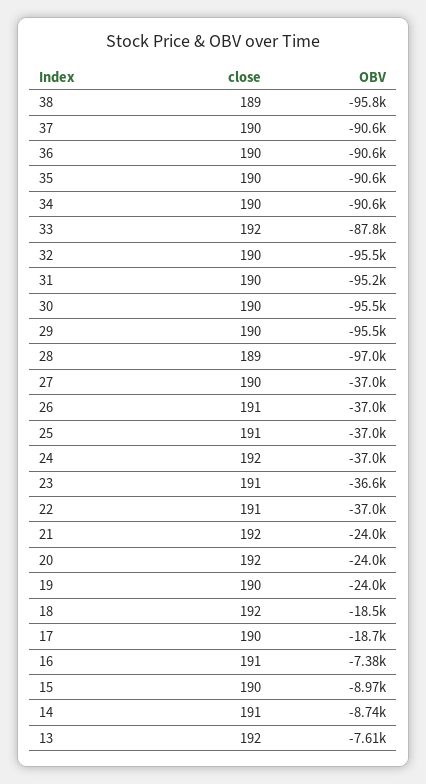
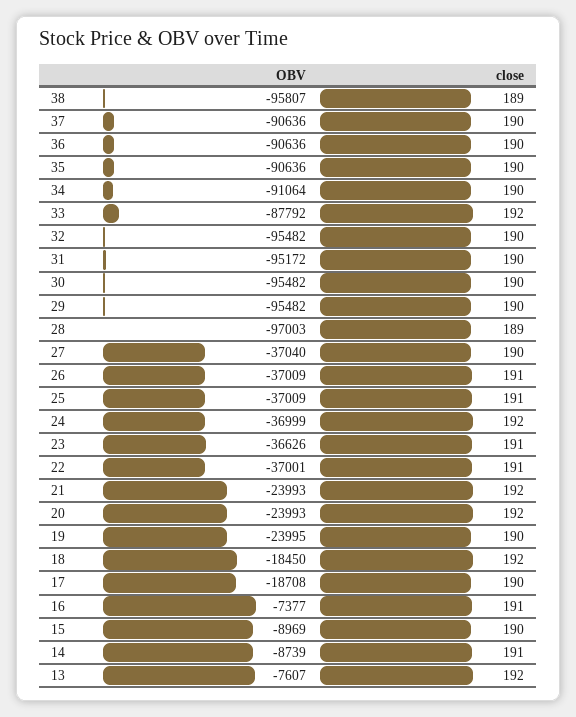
OBV, 34: -90600 -> -91064

